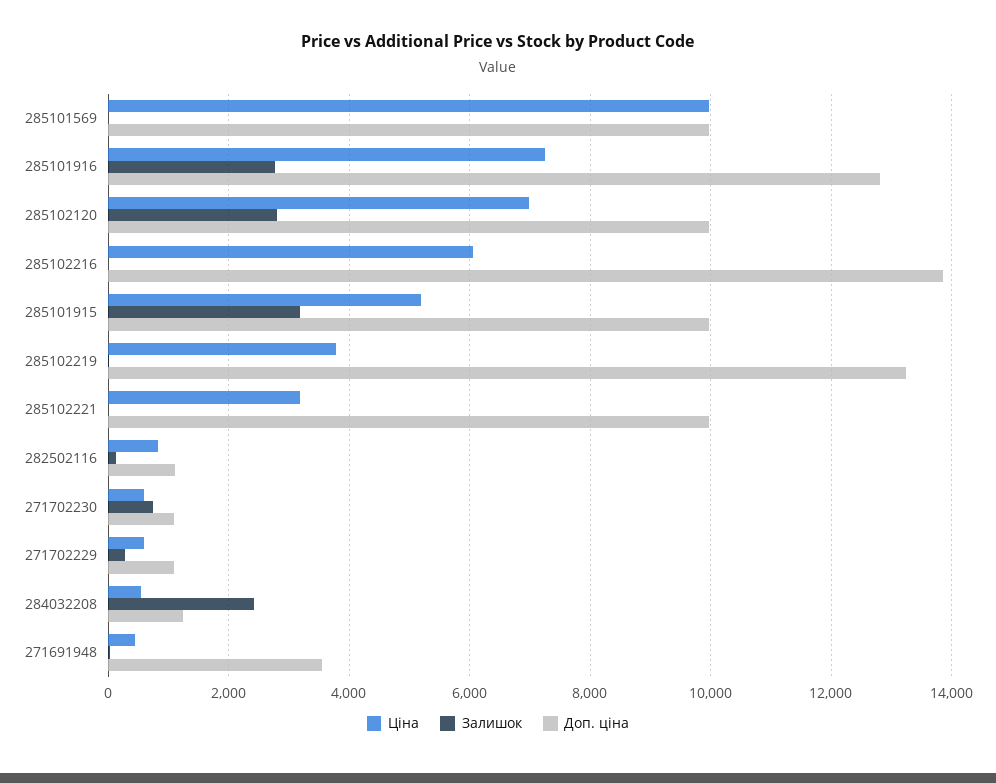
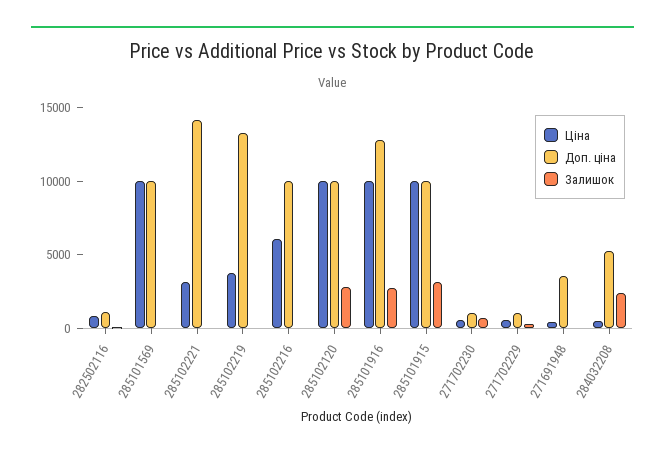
Ціна, 285101916: 7200 -> 10000
Ціна, 285102120: 7000 -> 10000
Доп. ціна, 285102216: 13800 -> 10000
Ціна, 285101915: 5200 -> 10000
Доп. ціна, 285102221: 10000 -> 14000
Доп. ціна, 284032208: 1200 -> 5000

